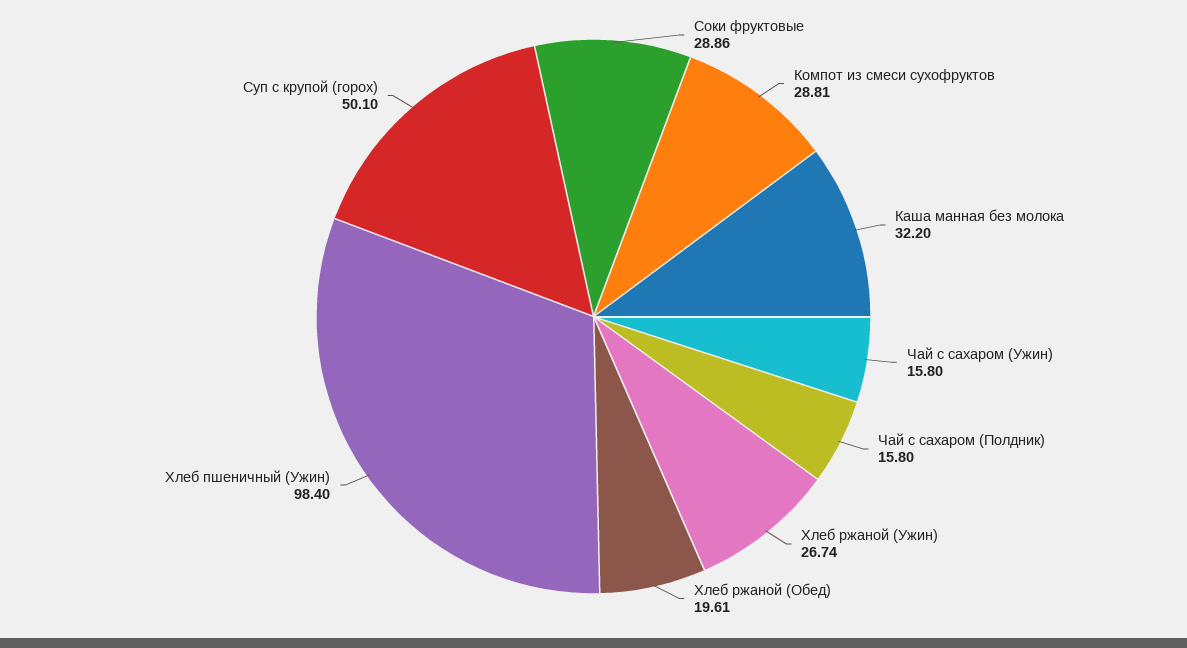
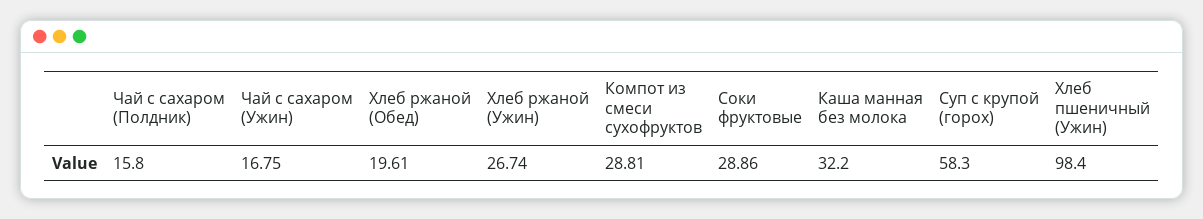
Чай с сахаром (Ужин): 15.8 -> 16.75
Суп с крупой (горох): 50.1 -> 58.3

